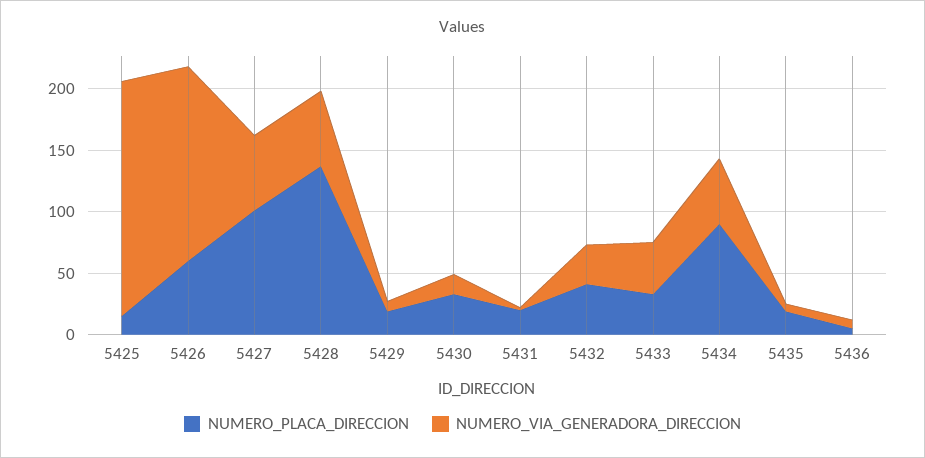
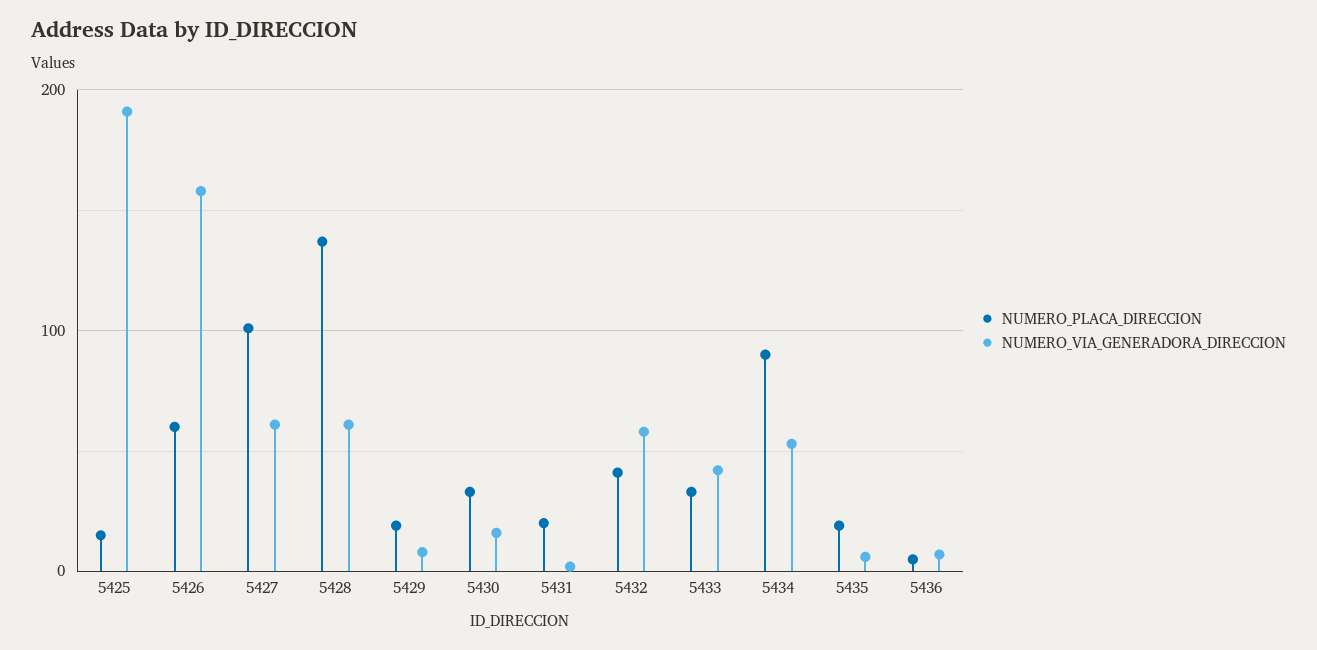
NUMERO_VIA_GENERADORA_DIRECCION, 5432: 30 -> 60

